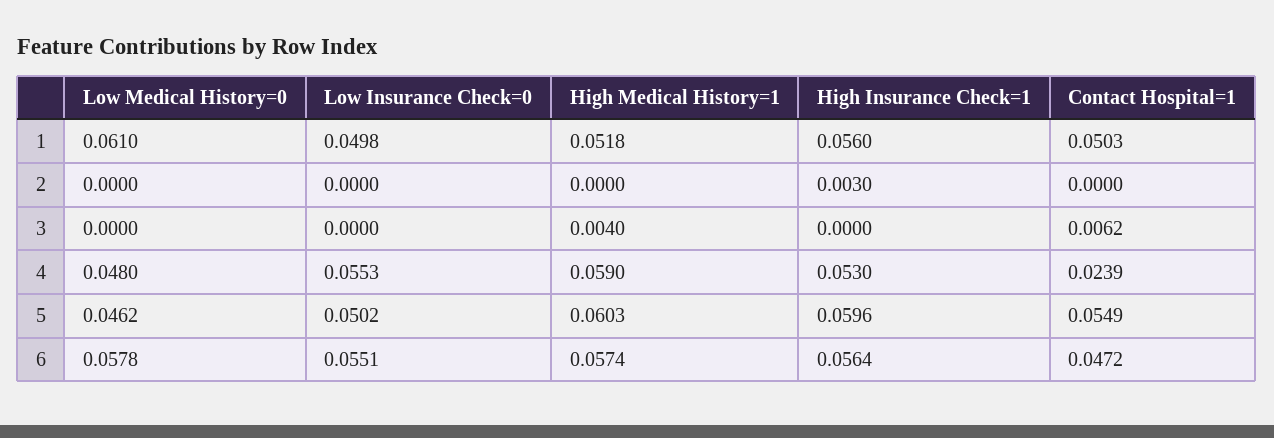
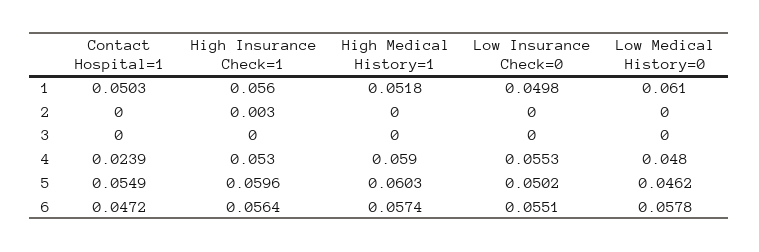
High Medical History=1, 3: 0.004 -> 0
Contact Hospital=1, 3: 0.0062 -> 0

